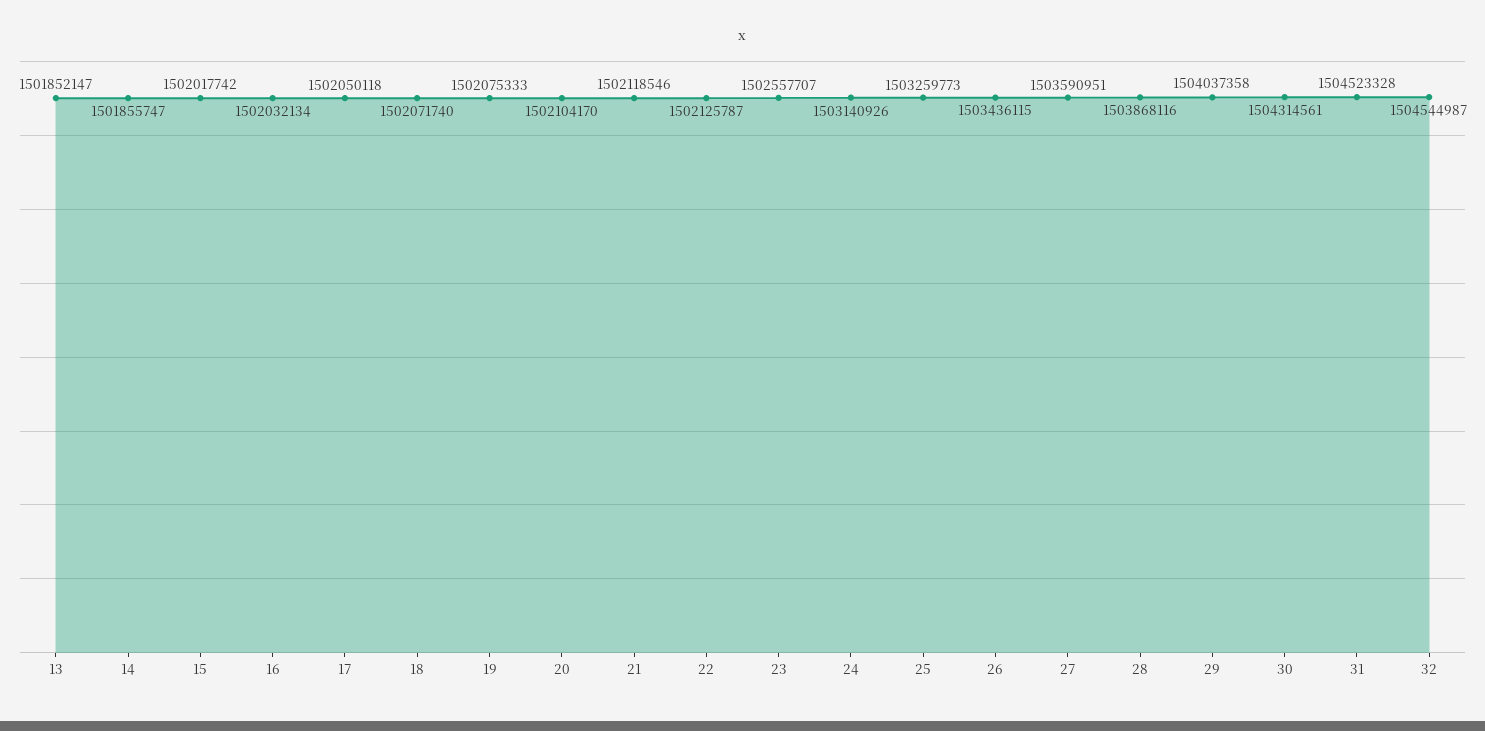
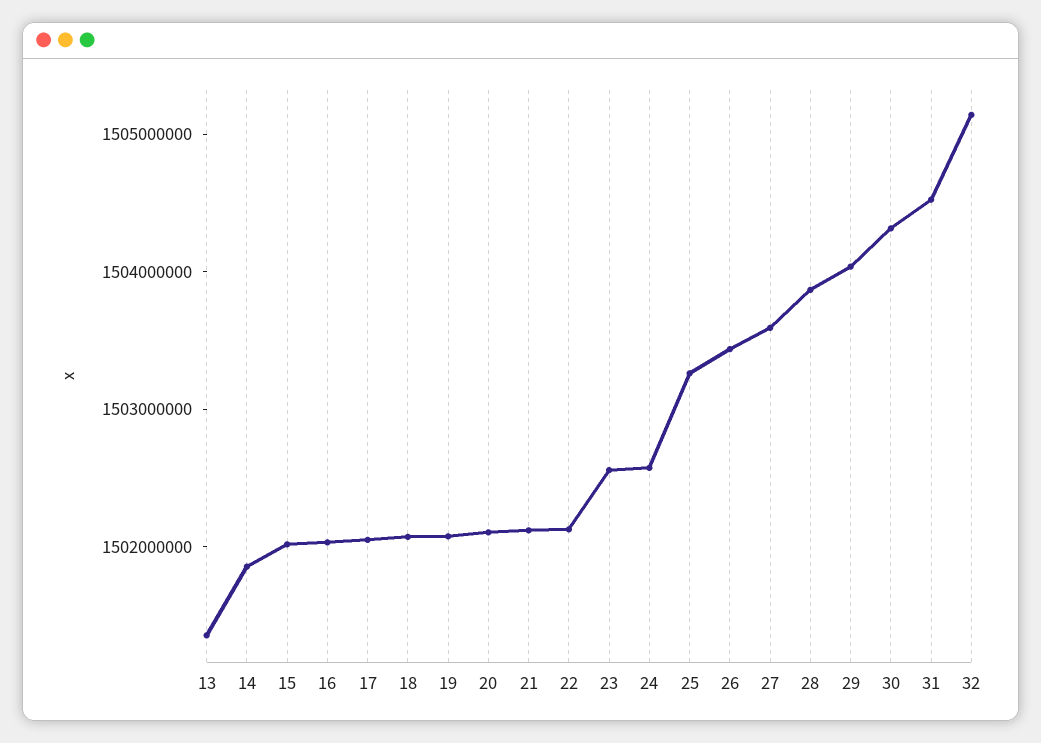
13: 1501852147 -> 1501400000
24: 1503140926 -> 1502600000
32: 1504544987 -> 1505200000

